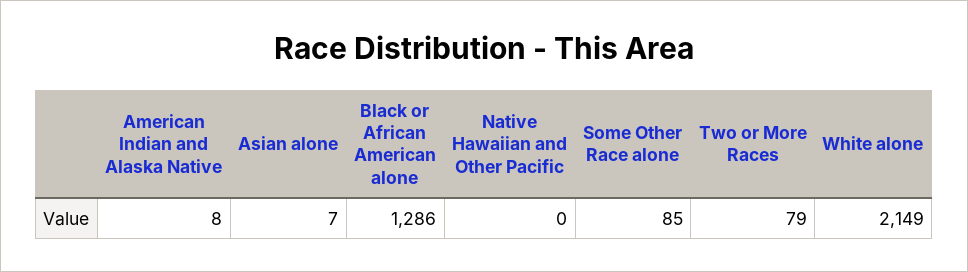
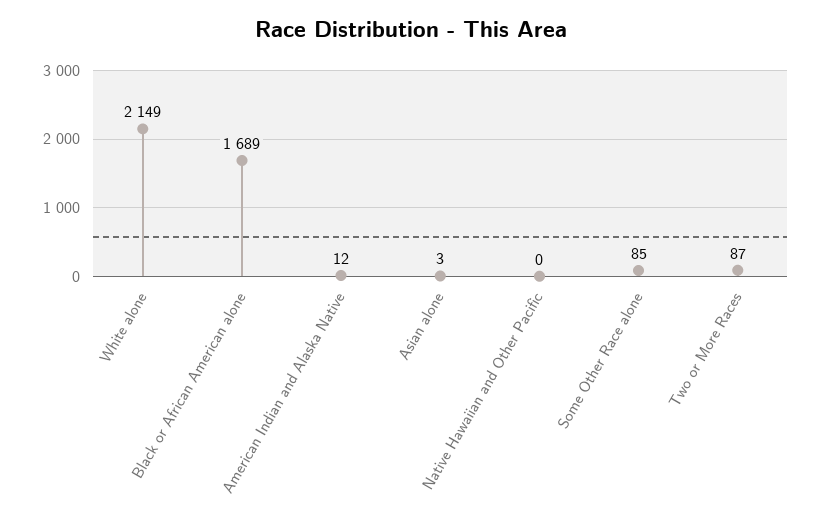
American Indian and Alaska Native: 8 -> 12
Asian alone: 7 -> 3
Black or African American alone: 1286 -> 1689
Two or More Races: 79 -> 87

